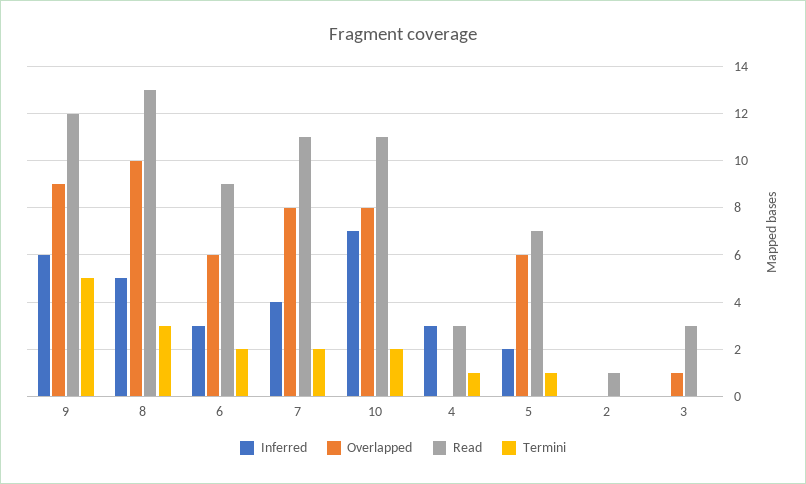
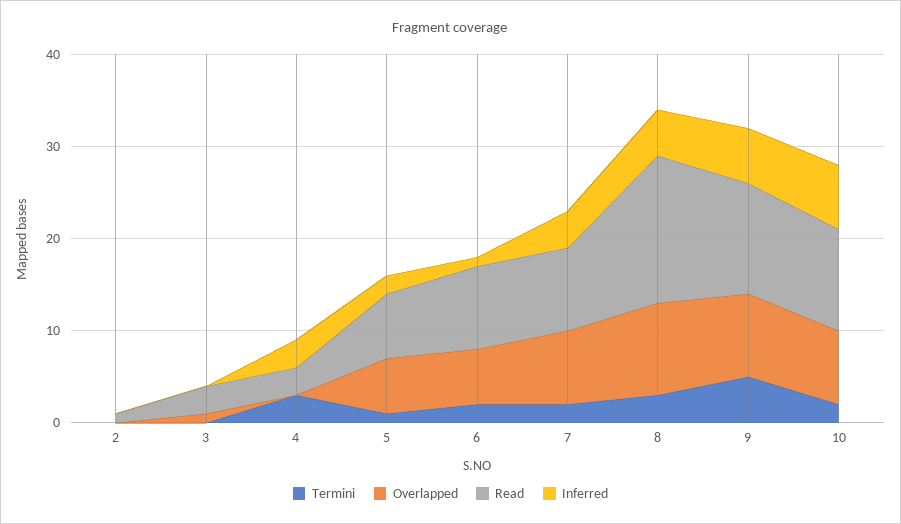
Read, 8: 13 -> 16
Inferred, 6: 3 -> 1
Read, 7: 11 -> 9
Termini, 4: 1 -> 3

